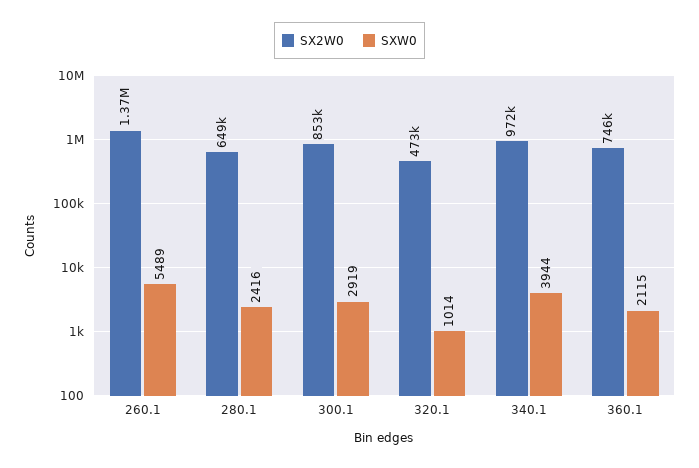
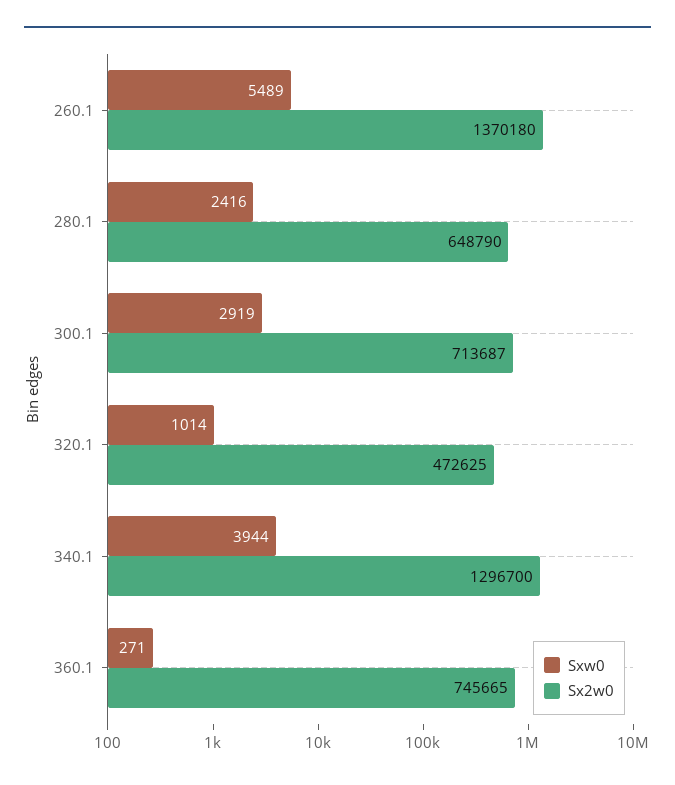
SX2W0, 300.1: 853000 -> 713687
SX2W0, 340.1: 972000 -> 1296700
SXW0, 360.1: 2115 -> 271

